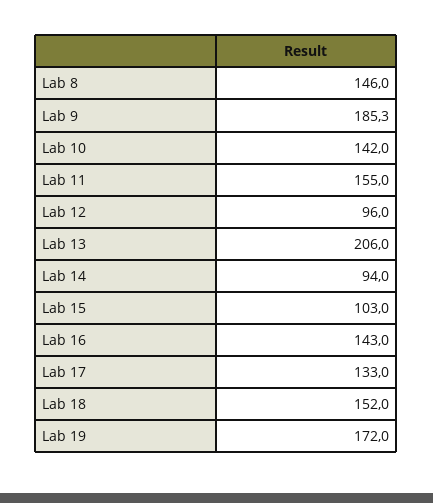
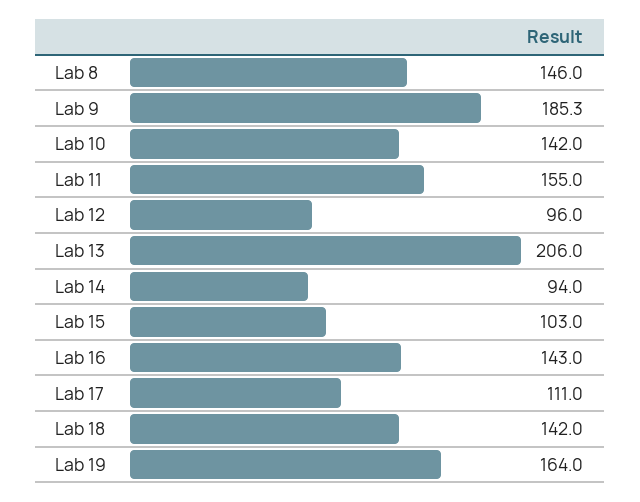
Lab 17: 133 -> 111
Lab 18: 152 -> 142
Lab 19: 172 -> 164

